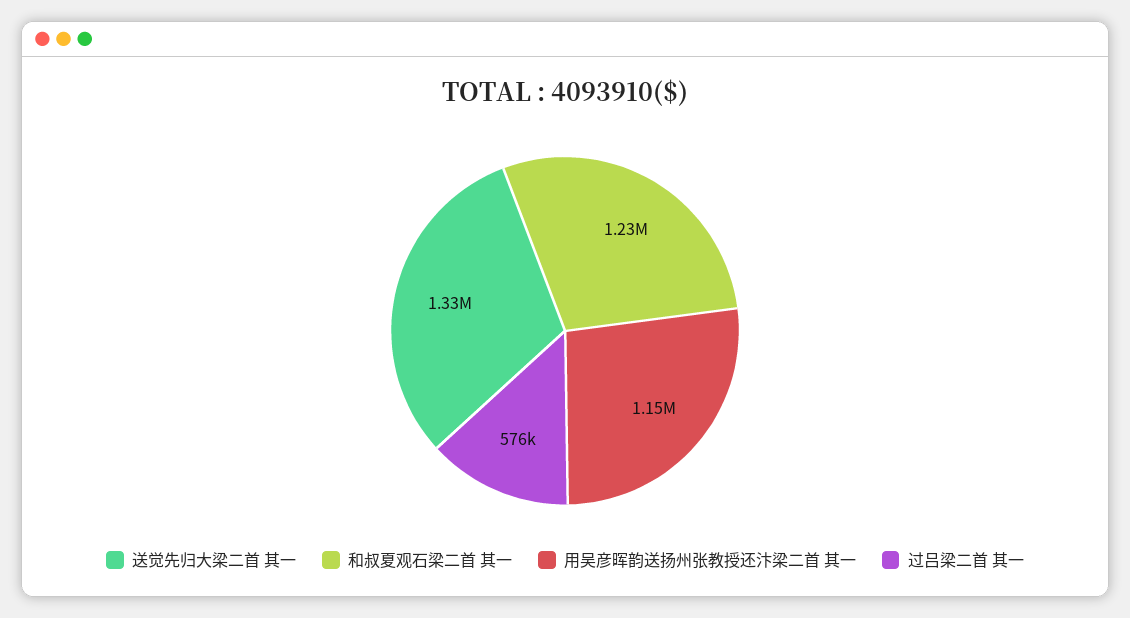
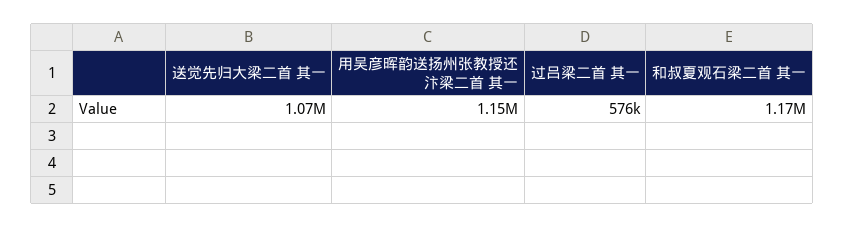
送觉先归大梁二首 其一: 1330000 -> 1070000
和叔夏观石梁二首 其一: 1230000 -> 1170000

